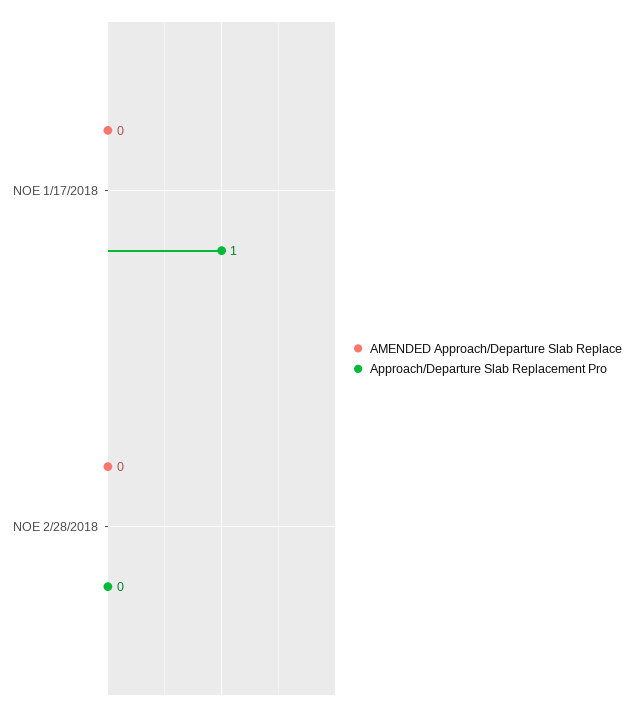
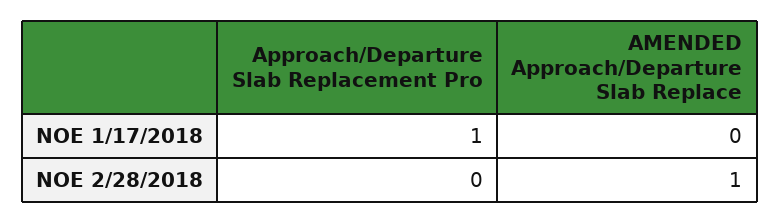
AMENDED Approach/Departure Slab Replace, NOE 2/28/2018: 0 -> 1

